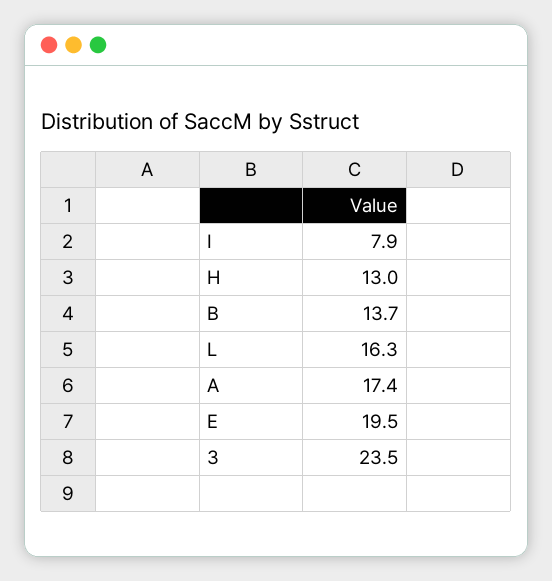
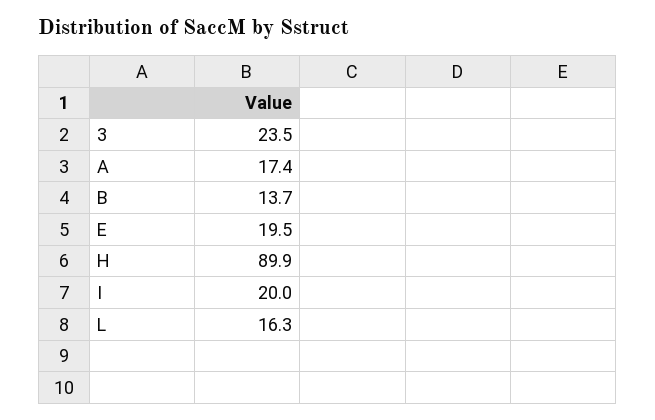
I: 7.9 -> 20
H: 13 -> 89.9

